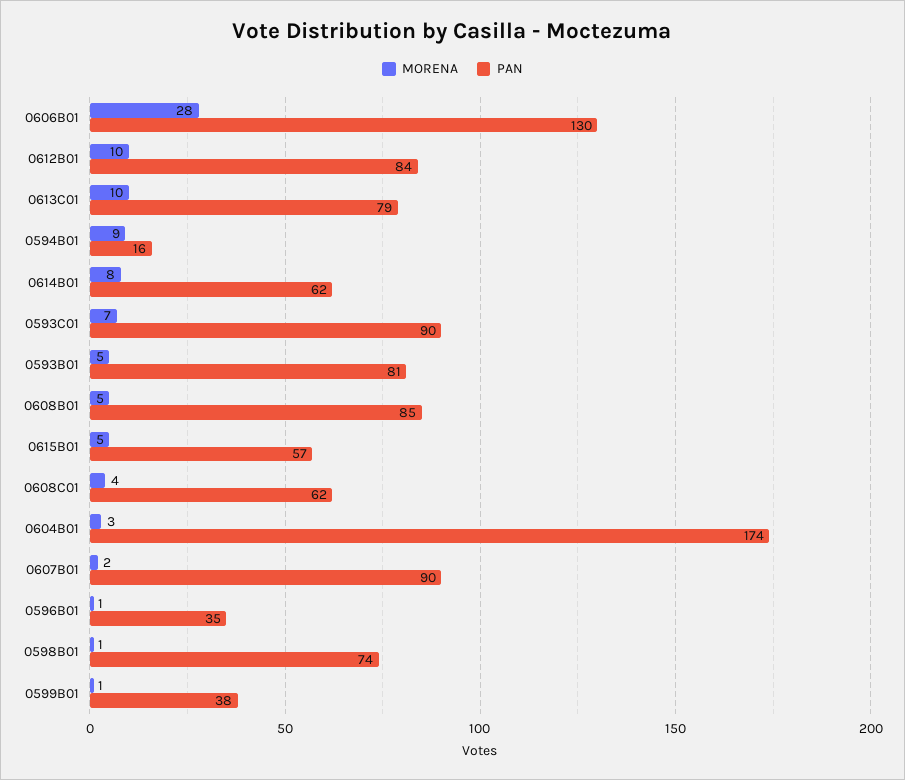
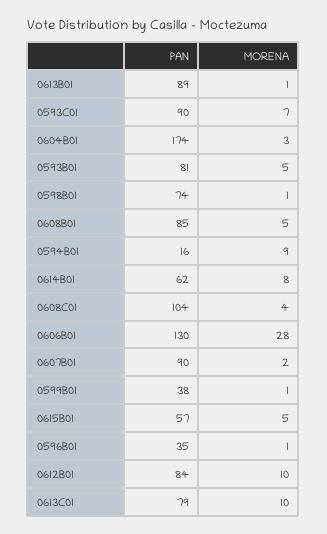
PAN, 0608C01: 62 -> 104
PAN, 0613B01: none -> 89
MORENA, 0613B01: none -> 1

